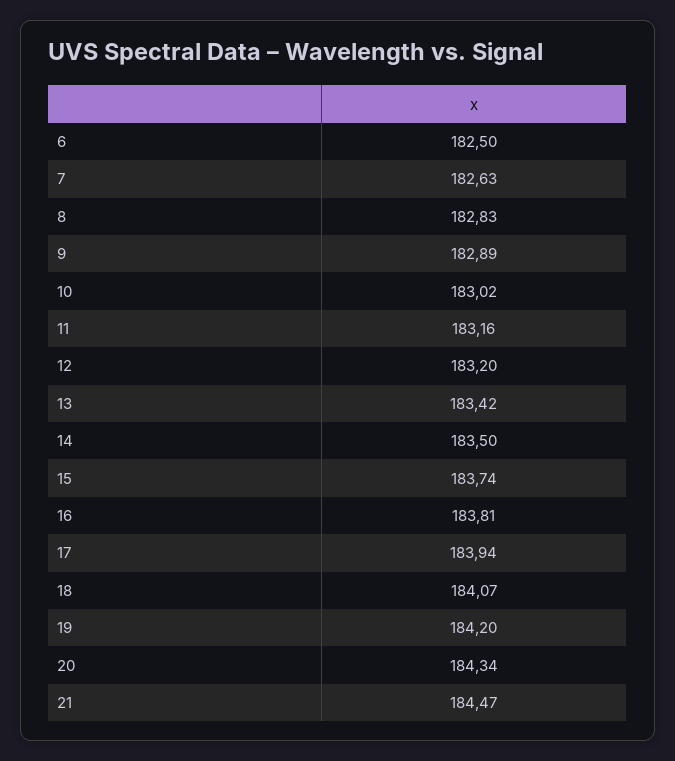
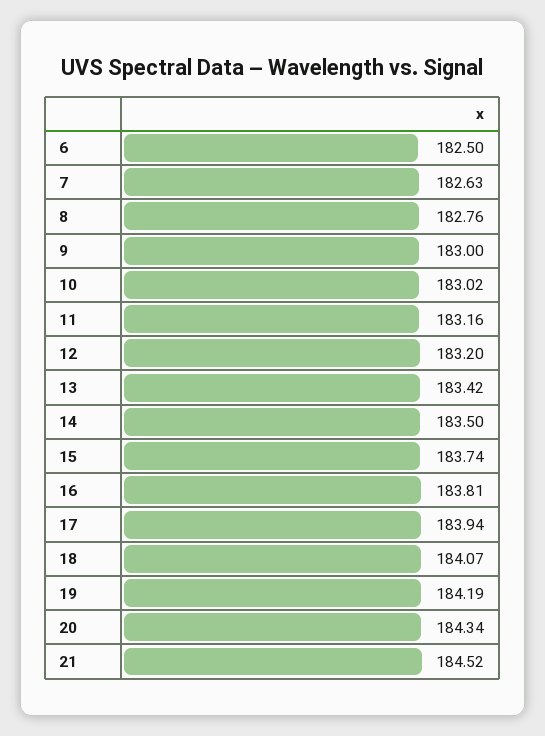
8: 182.83 -> 182.76
9: 182.89 -> 183
19: 184.2 -> 184.19
21: 184.47 -> 184.52

